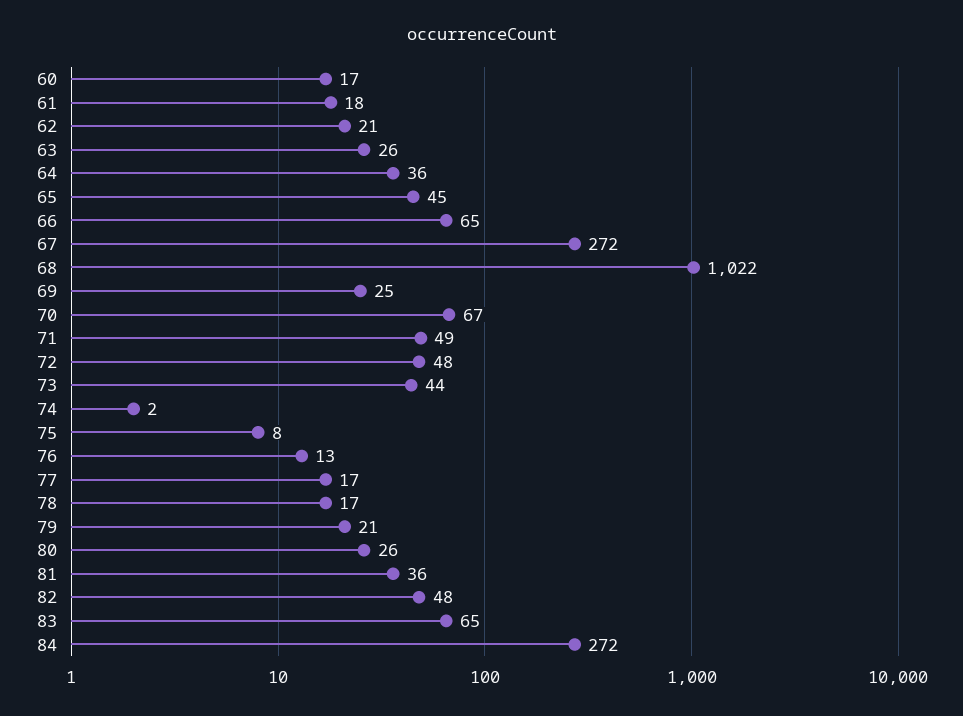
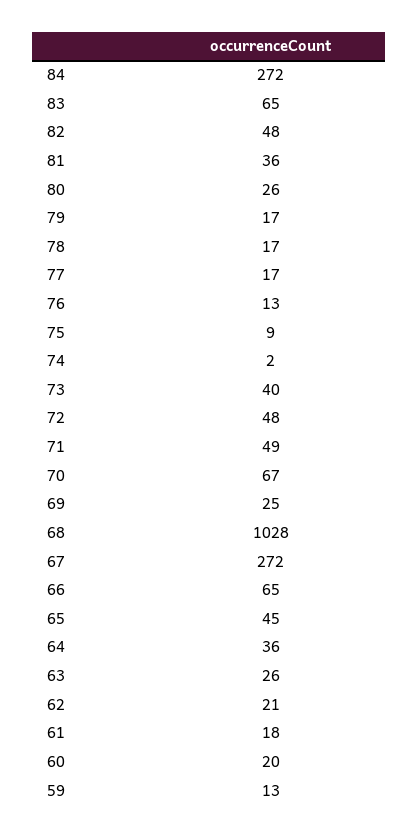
60: 17 -> 20
68: 1022 -> 1028
73: 44 -> 40
75: 8 -> 9
79: 21 -> 17
59: none -> 13

